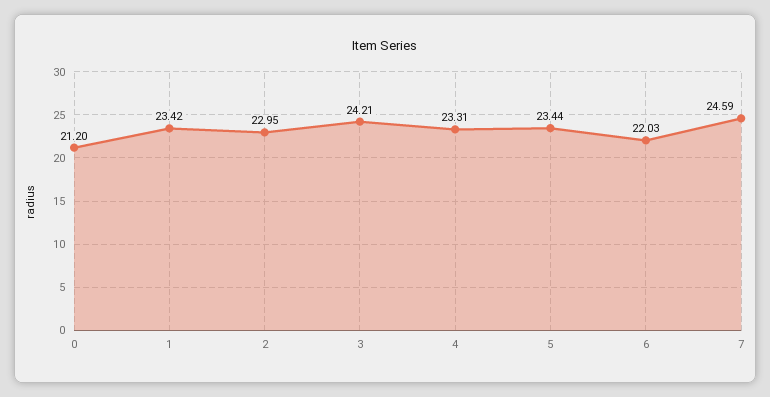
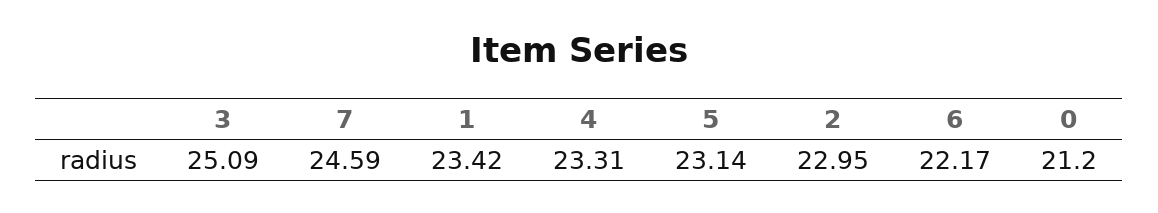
3: 24.21 -> 25.09
5: 23.44 -> 23.14
6: 22.03 -> 22.17

